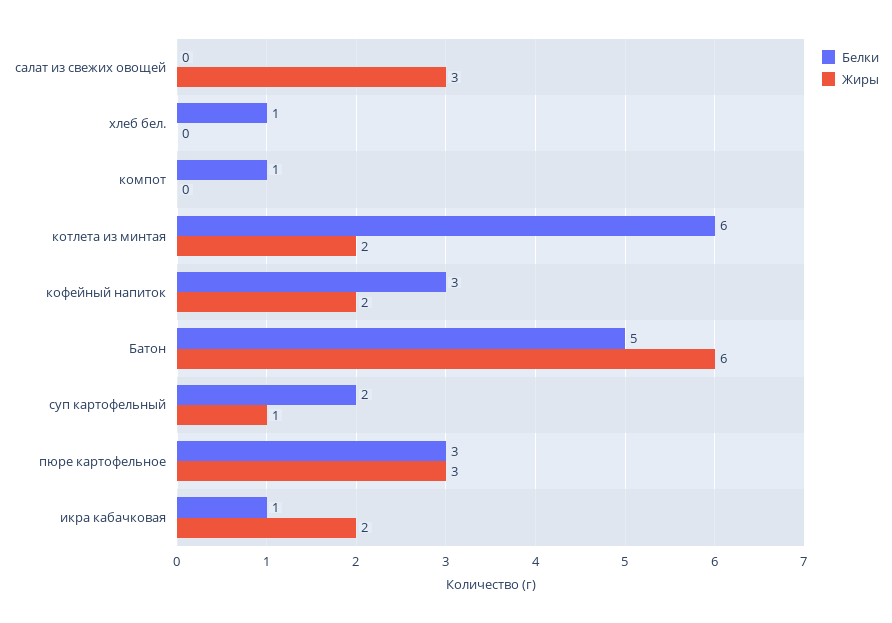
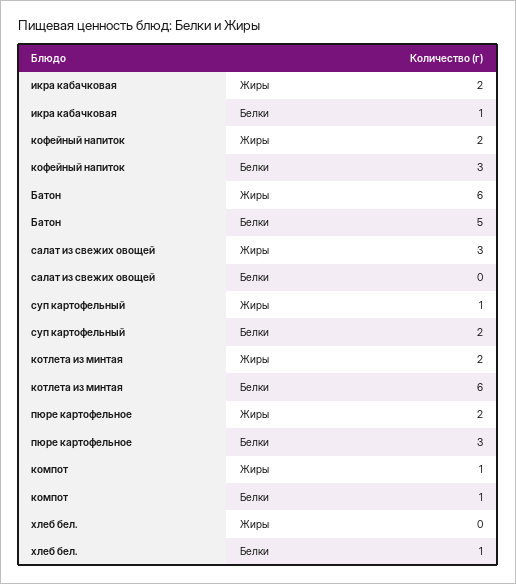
Жиры, компот: 0 -> 1
Жиры, пюре картофельное: 3 -> 2

